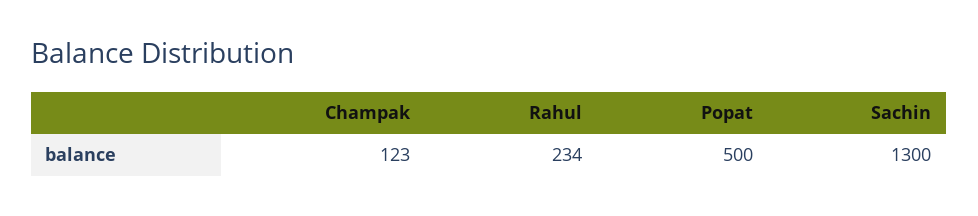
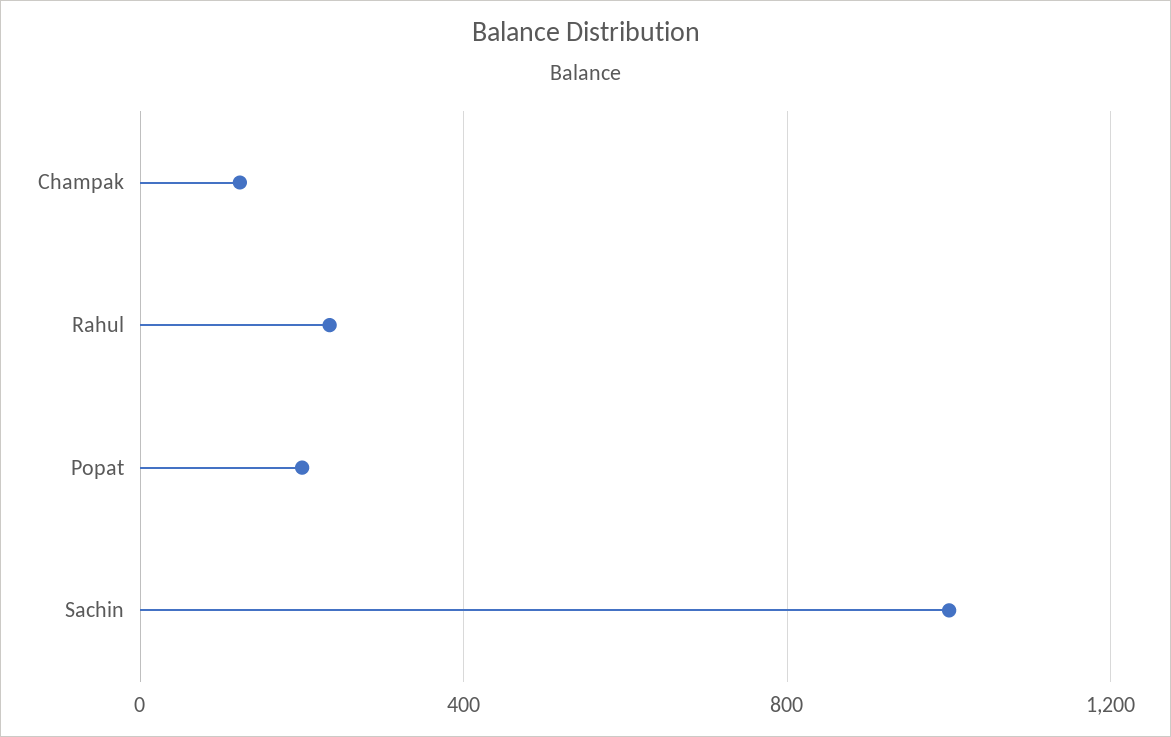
Popat: 500 -> 200
Sachin: 1300 -> 1000

